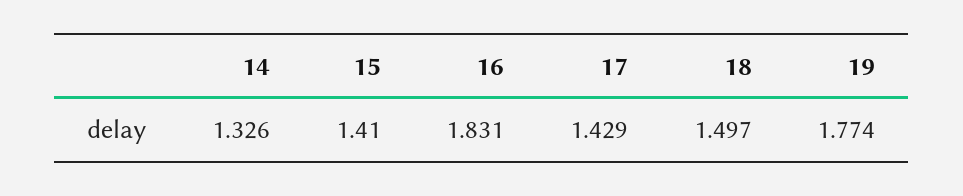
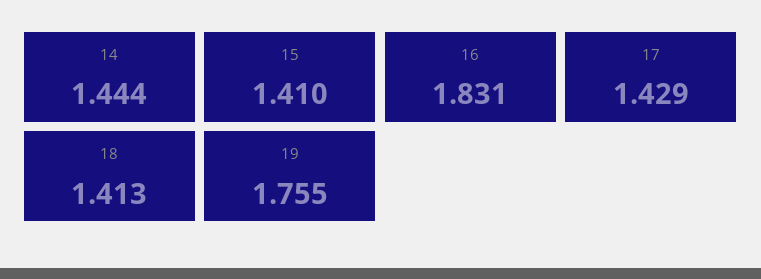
14: 1.326 -> 1.444
18: 1.497 -> 1.413
19: 1.774 -> 1.755

